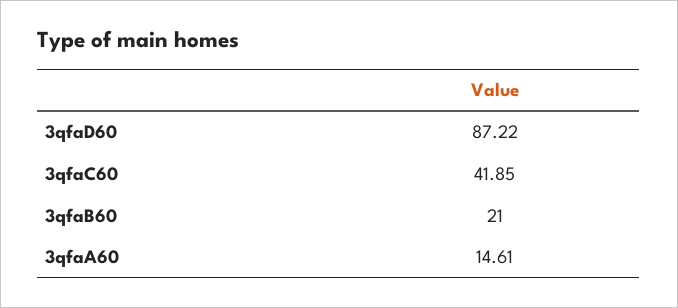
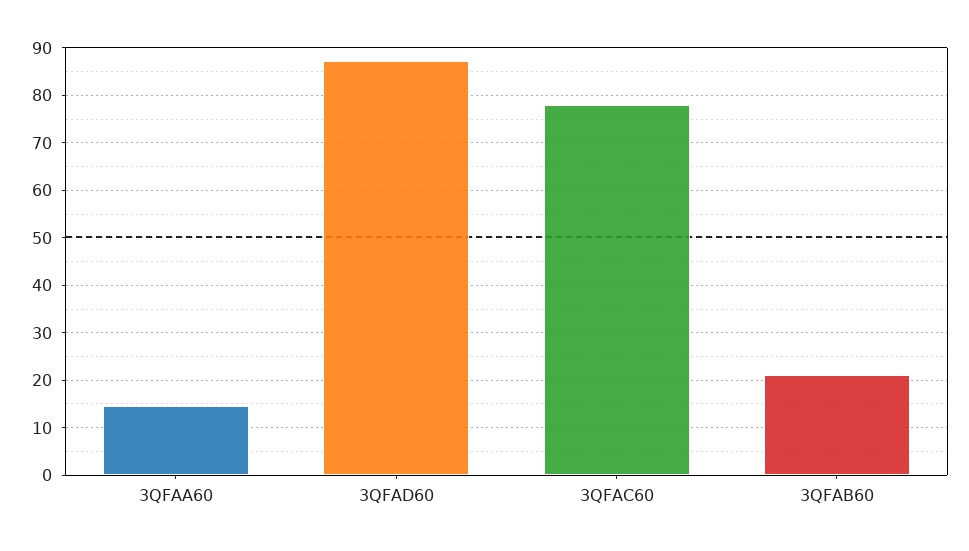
3qfaC60: 41.85 -> 78

